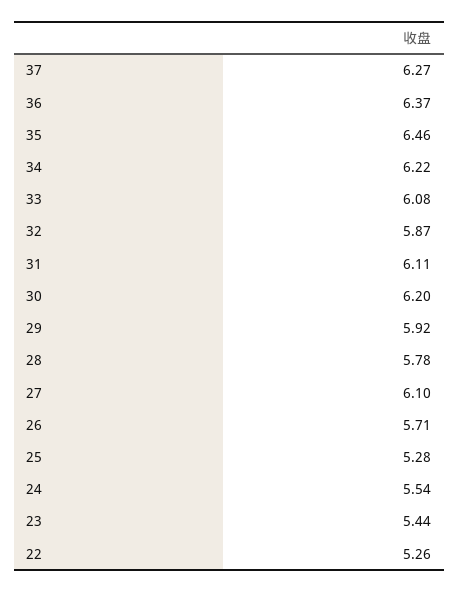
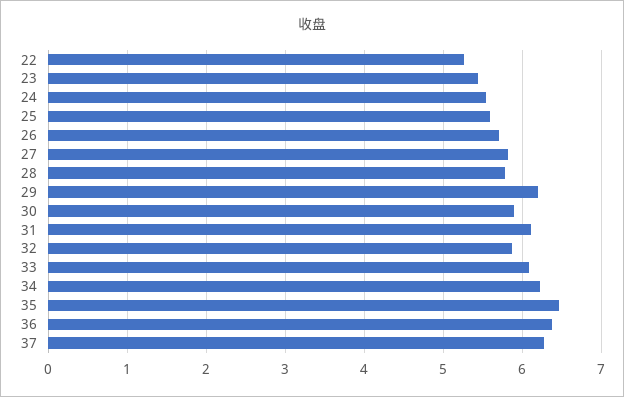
30: 6.2 -> 5.9
29: 5.92 -> 6.2
27: 6.1 -> 5.8
25: 5.28 -> 5.6

